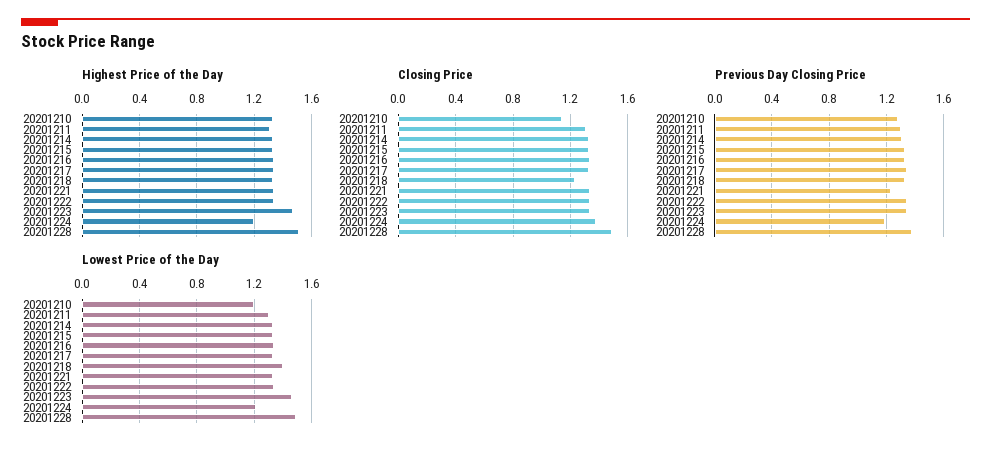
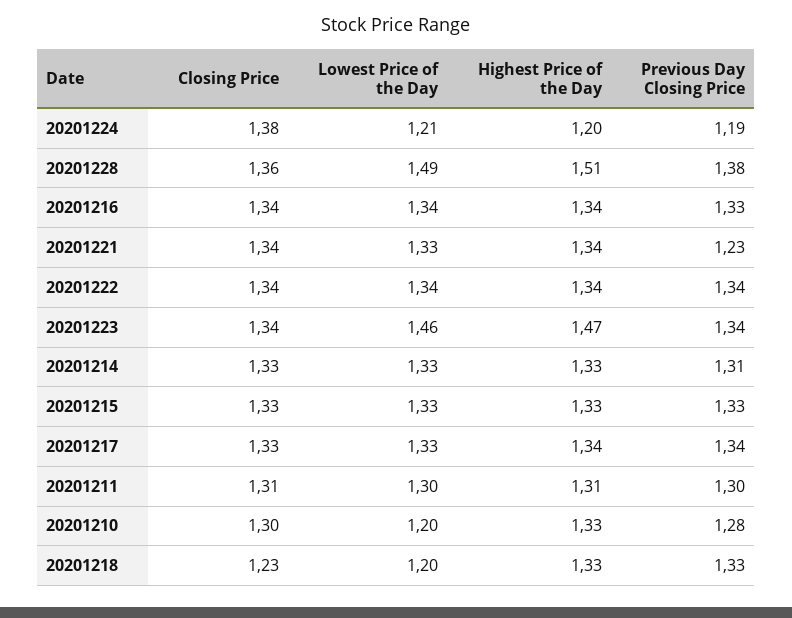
Closing Price, 20201210: 1.15 -> 1.3
Closing Price, 20201228: 1.5 -> 1.36
Lowest Price of the Day, 20201218: 1.4 -> 1.2

